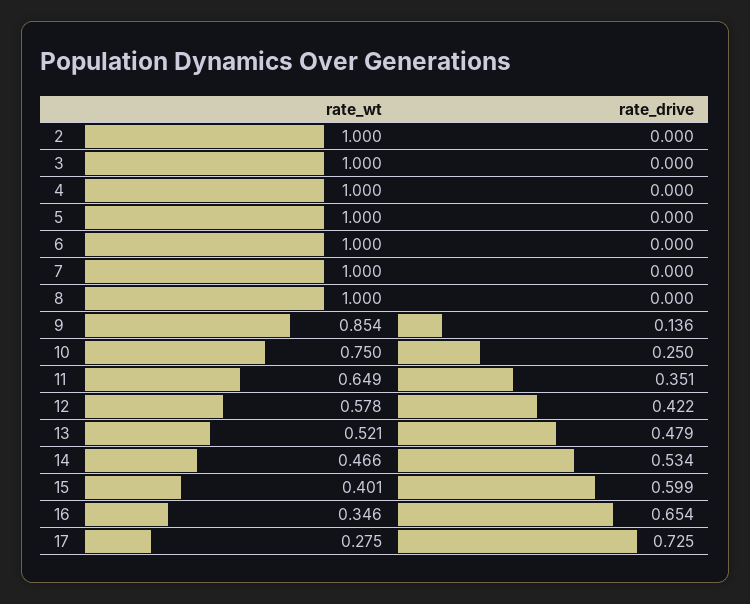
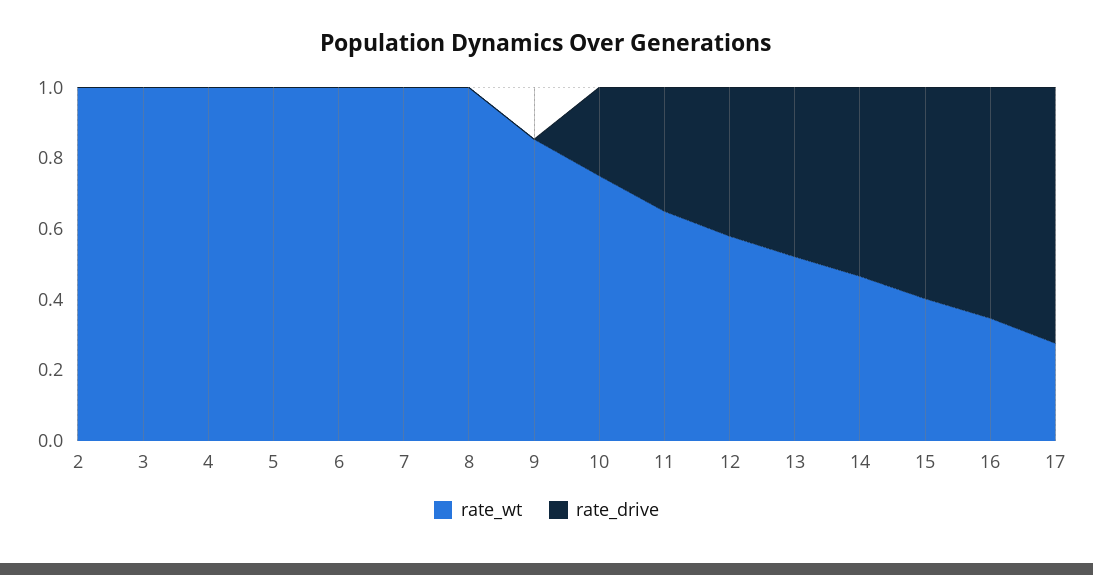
rate_drive, 9: 0.136 -> 0

